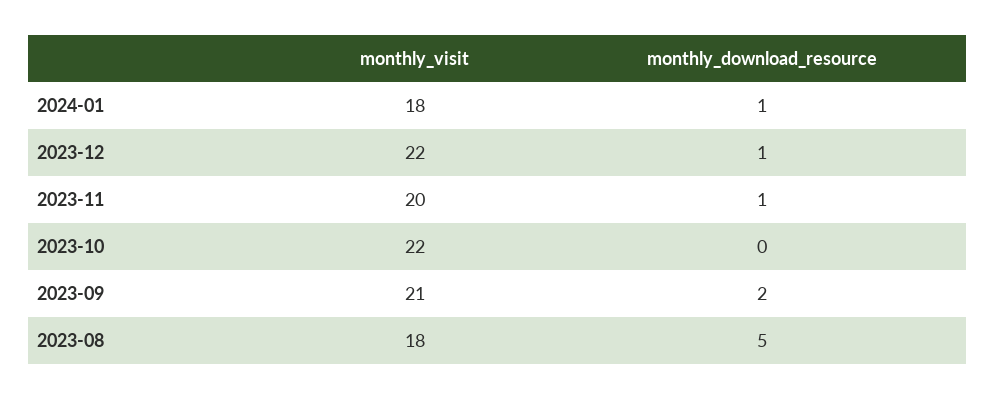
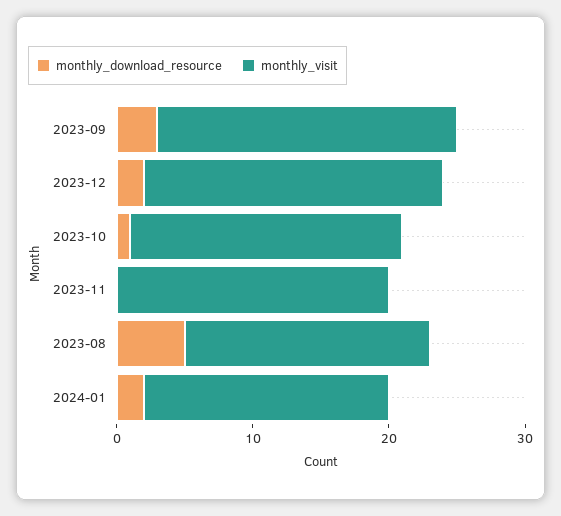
monthly_download_resource, 2024-01: 1 -> 2
monthly_download_resource, 2023-12: 1 -> 2
monthly_download_resource, 2023-11: 1 -> 0
monthly_visit, 2023-10: 22 -> 20
monthly_download_resource, 2023-10: 0 -> 1
monthly_visit, 2023-09: 21 -> 22
monthly_download_resource, 2023-09: 2 -> 3

